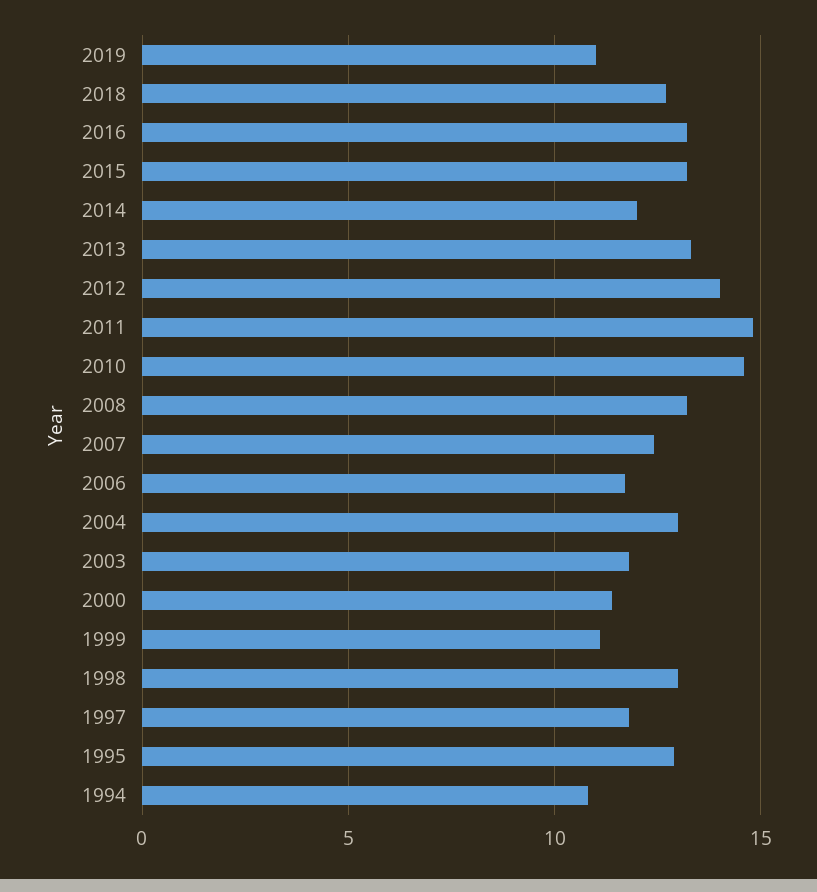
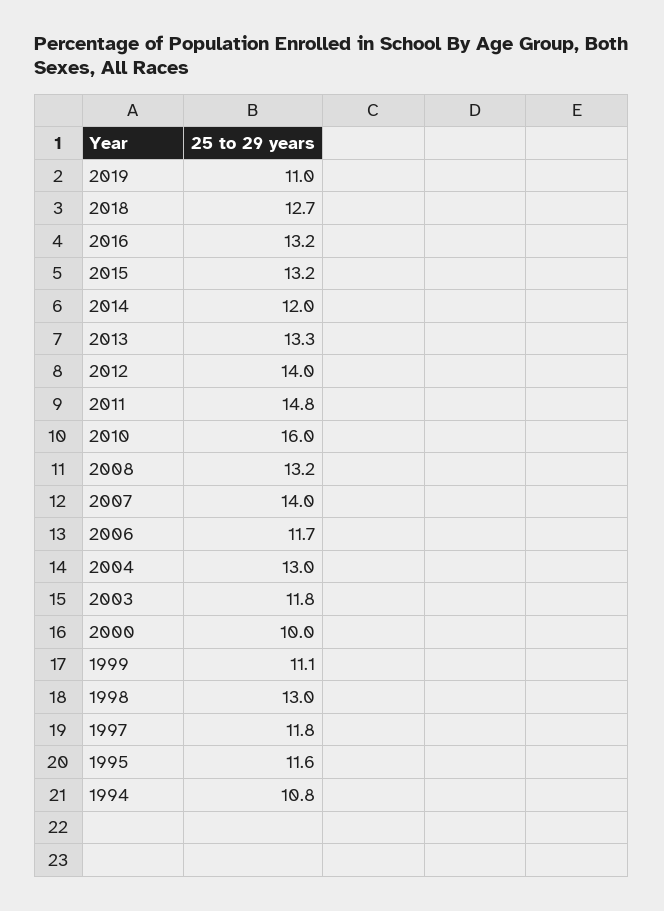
2010: 14.5 -> 16
2007: 12.5 -> 14
2000: 11.5 -> 10
1995: 13 -> 11.6

